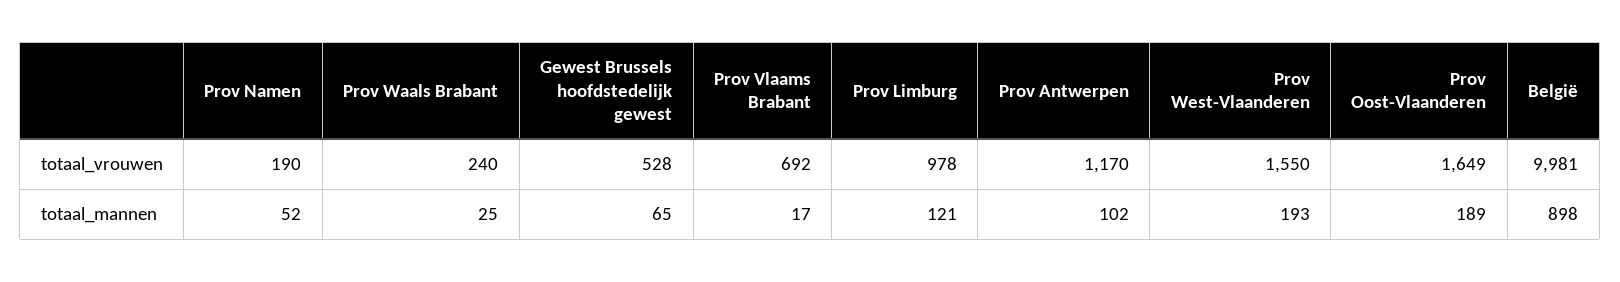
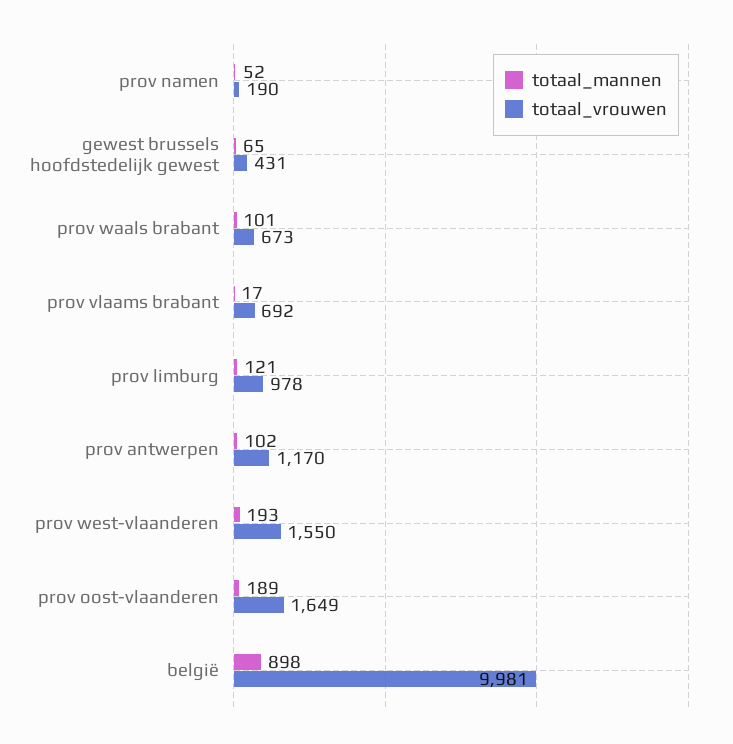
totaal_vrouwen, Prov Waals Brabant: 240 -> 673
totaal_vrouwen, Gewest Brussels hoofdstedelijk gewest: 528 -> 431
totaal_mannen, Prov Waals Brabant: 25 -> 101

